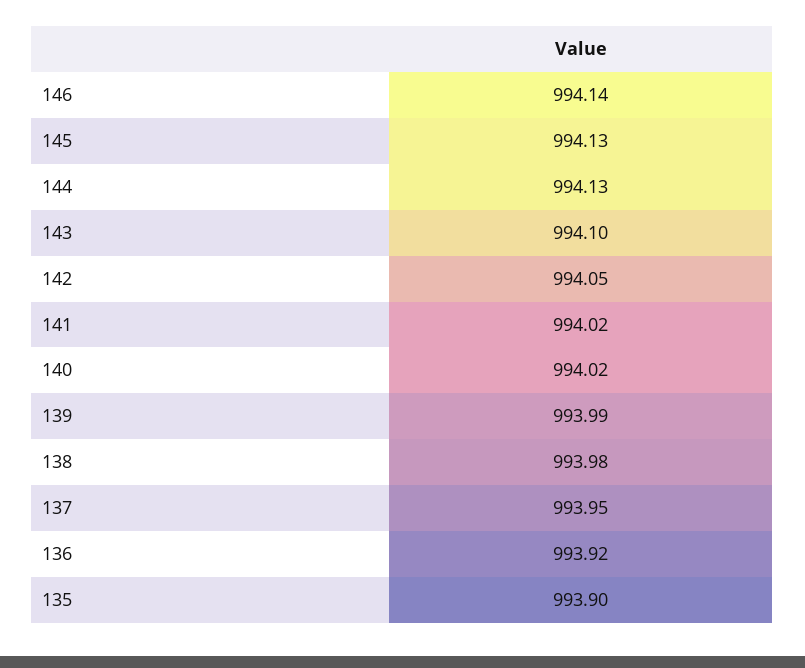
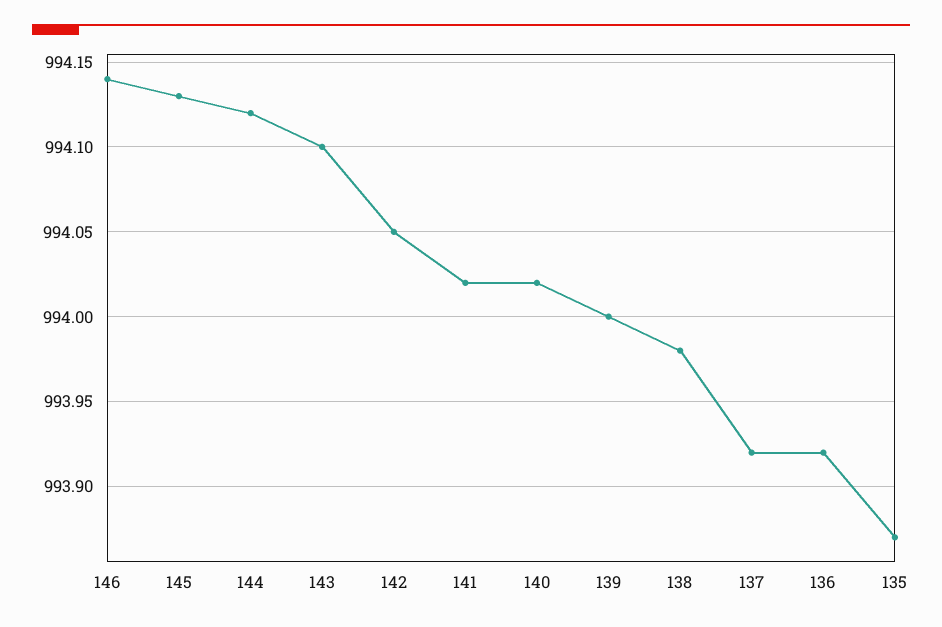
144: 994.13 -> 994.12
139: 993.99 -> 994
137: 993.95 -> 993.92
135: 993.9 -> 993.87

